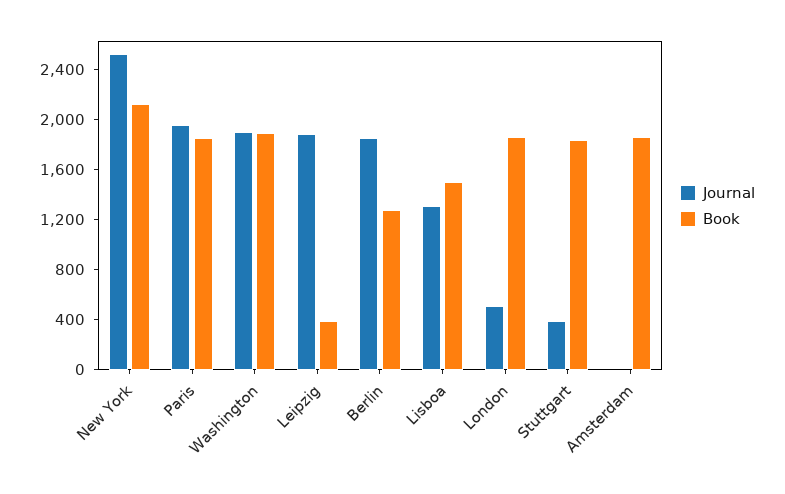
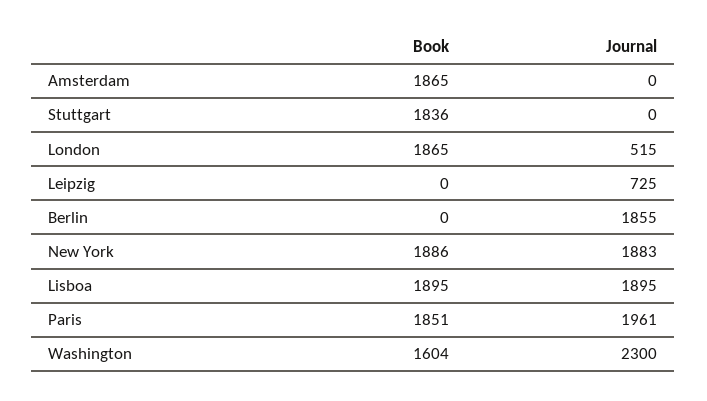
Journal, New York: 2500 -> 1883
Book, New York: 2100 -> 1886
Journal, Washington: 1900 -> 2300
Book, Washington: 1900 -> 1604
Journal, Leipzig: 1900 -> 725
Book, Leipzig: 400 -> 0
Book, Berlin: 1300 -> 0
Journal, Lisboa: 1300 -> 1895
Book, Lisboa: 1500 -> 1895
Journal, Stuttgart: 400 -> 0

